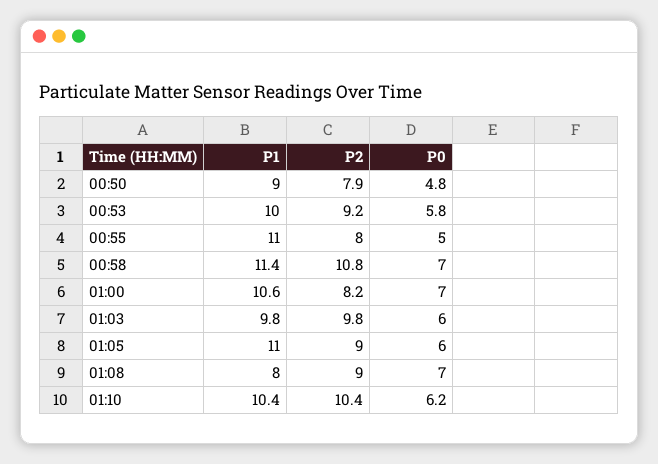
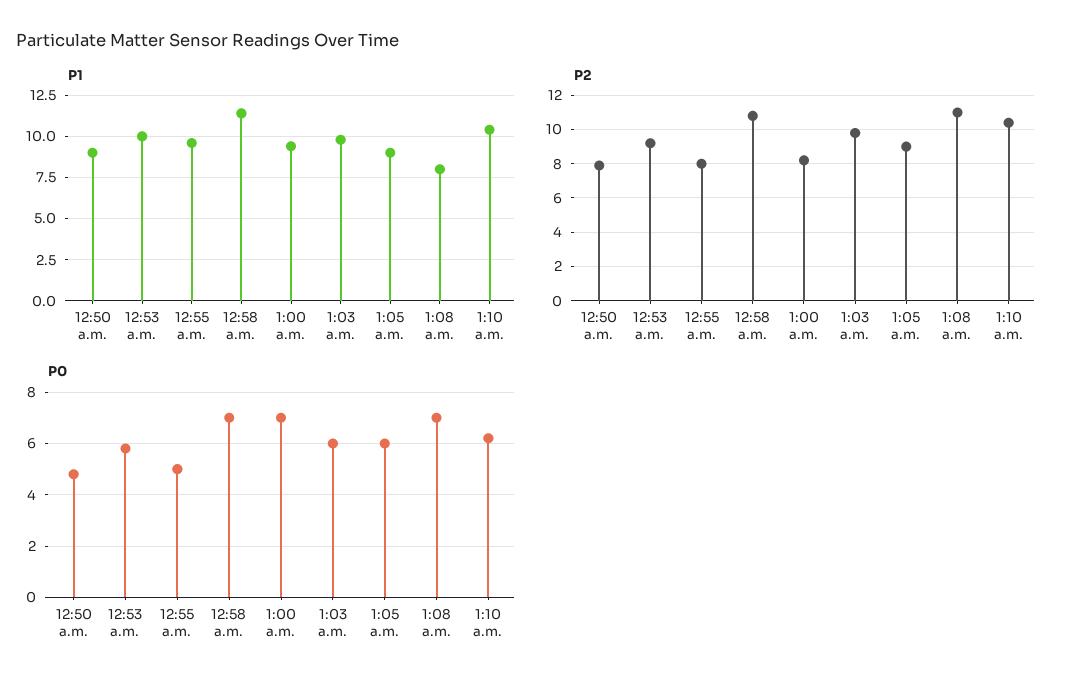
P1, 00:55: 11 -> 9.5
P1, 01:00: 10.6 -> 9.5
P1, 01:05: 11 -> 9
P2, 01:08: 9 -> 11

